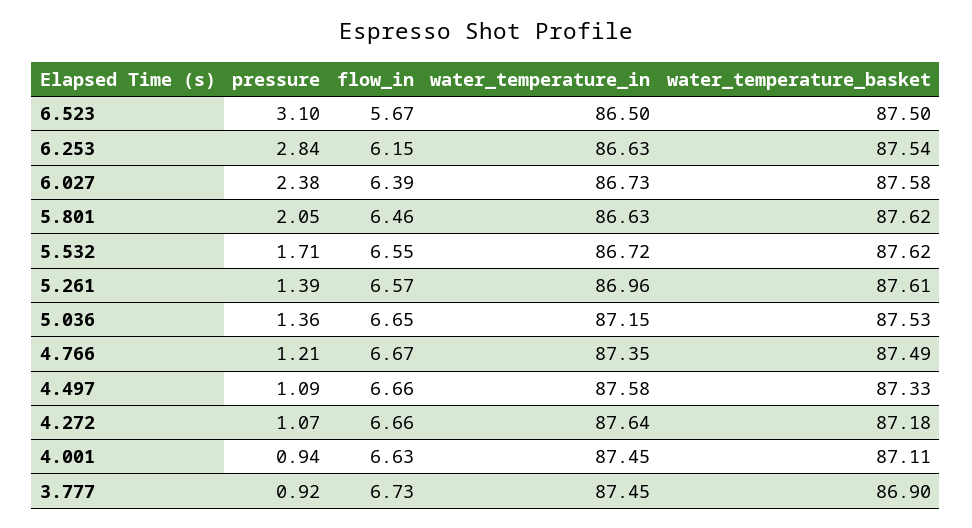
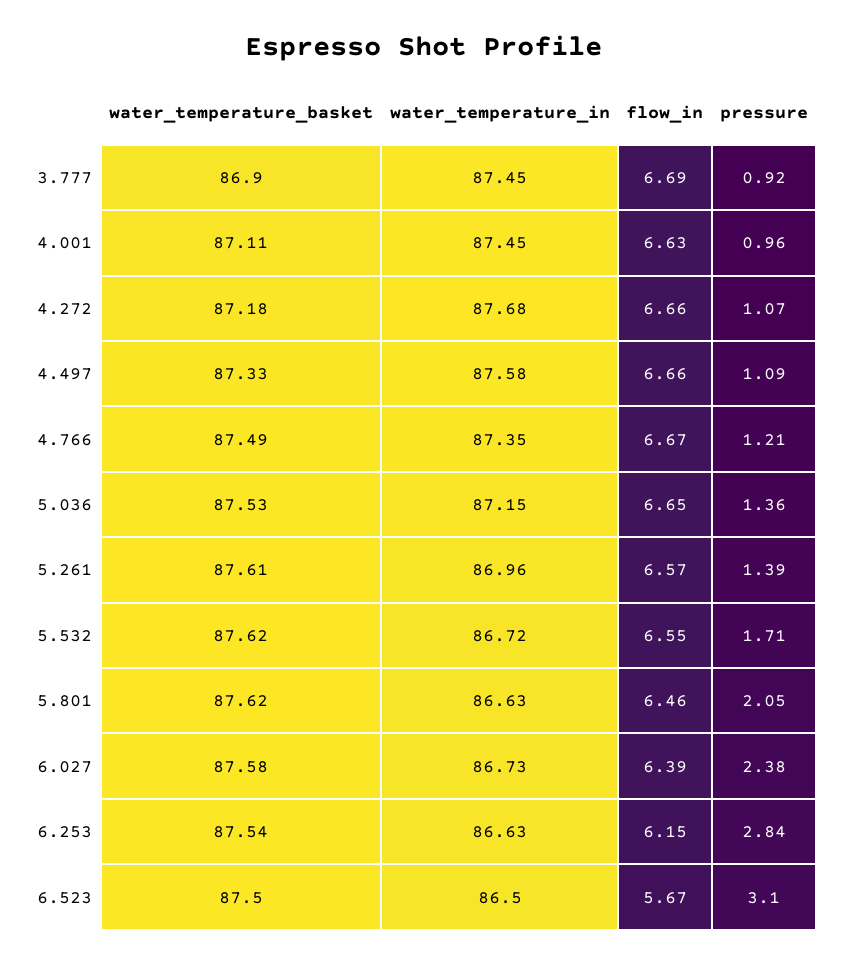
water_temperature_in, 4.272: 87.64 -> 87.68
pressure, 4.001: 0.94 -> 0.96
flow_in, 3.777: 6.73 -> 6.69

